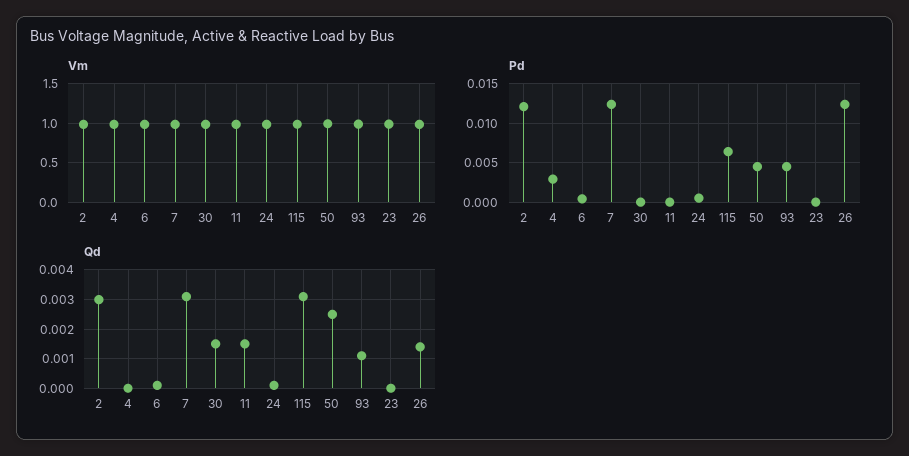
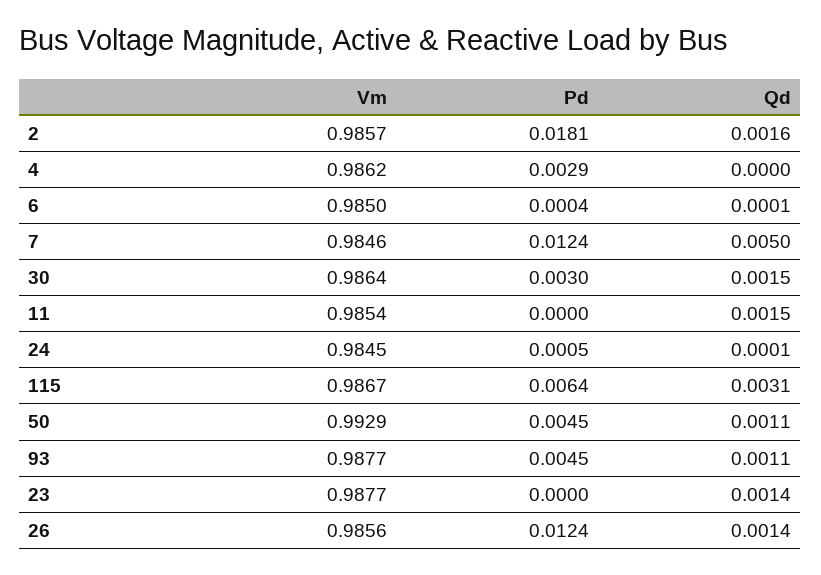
Pd, 2: 0.012 -> 0.0181
Pd, 30: 0 -> 0.003
Qd, 2: 0.003 -> 0.0016
Qd, 7: 0.003 -> 0.005
Qd, 50: 0.0025 -> 0.0011
Qd, 23: 0 -> 0.0014

